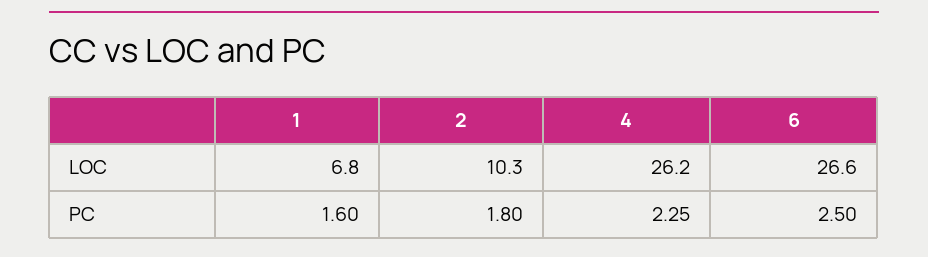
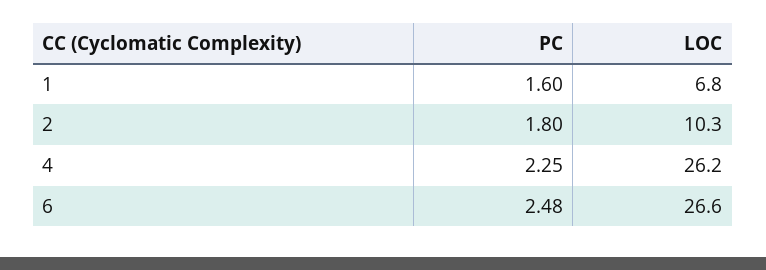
6, PC: 2.5 -> 2.48

